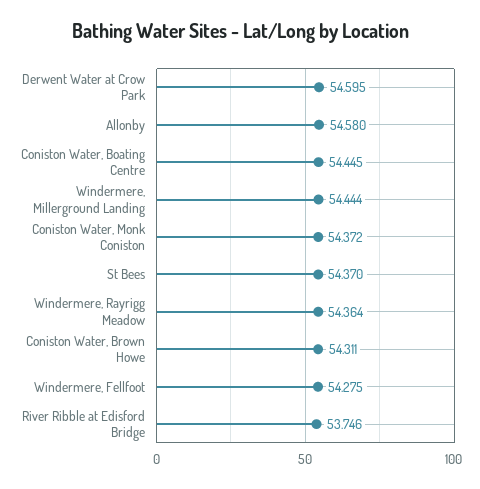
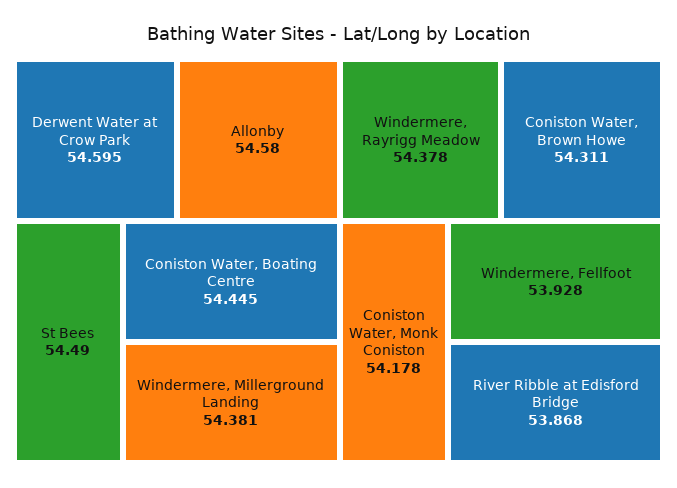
Windermere, Millerground Landing: 54.444 -> 54.381
Coniston Water, Monk Coniston: 54.372 -> 54.178
St Bees: 54.37 -> 54.49
Windermere, Rayrigg Meadow: 54.364 -> 54.378
Windermere, Fellfoot: 54.275 -> 53.928
River Ribble at Edisford Bridge: 53.746 -> 53.868

